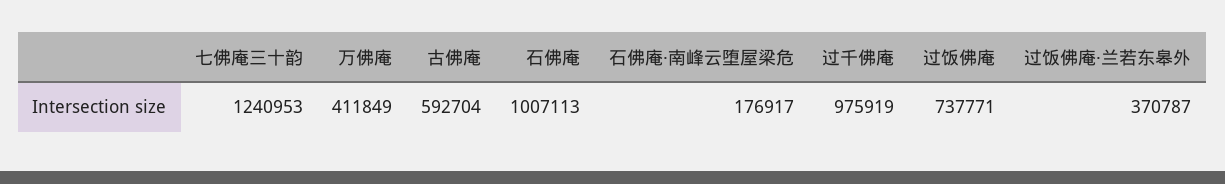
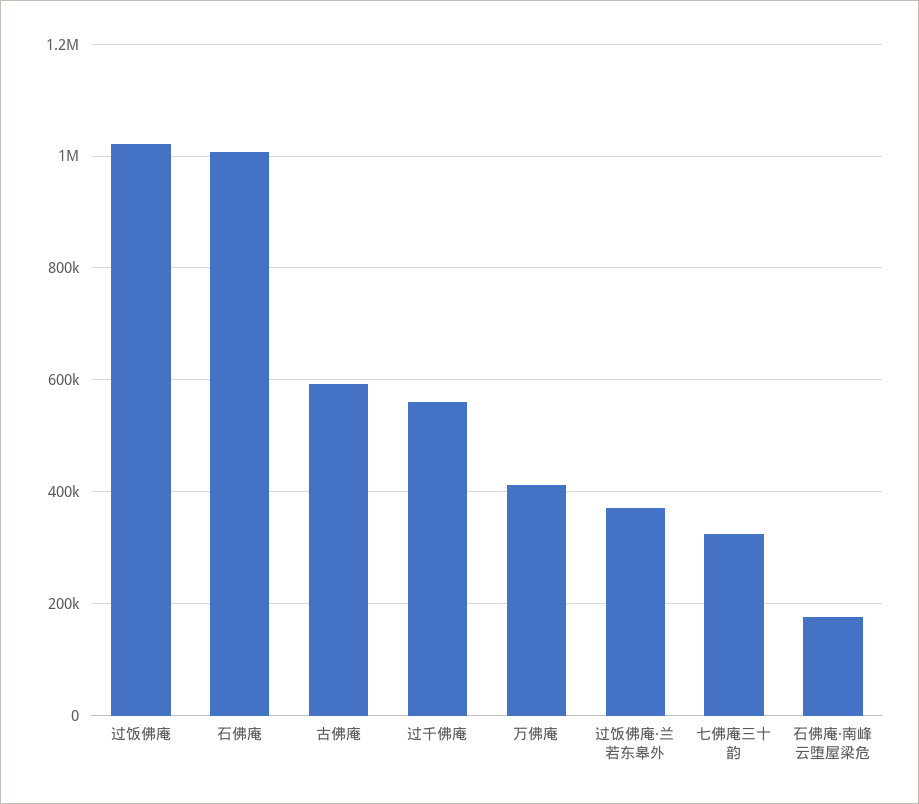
七佛庵三十韵: 1240953 -> 320000
过千佛庵: 975919 -> 560000
过饭佛庵: 737771 -> 1020000

